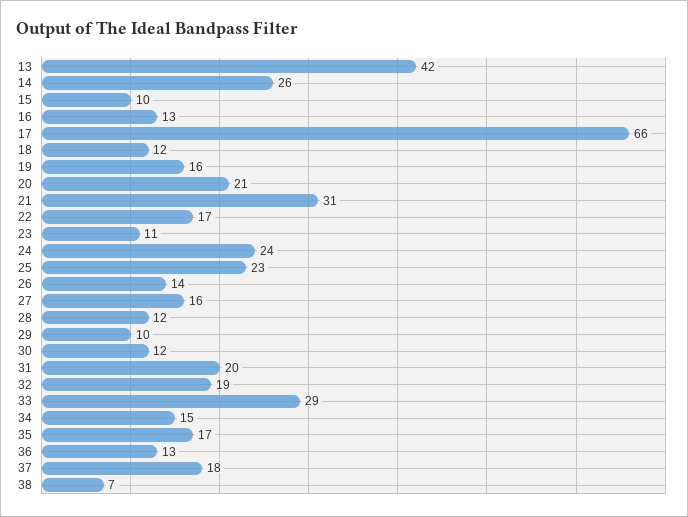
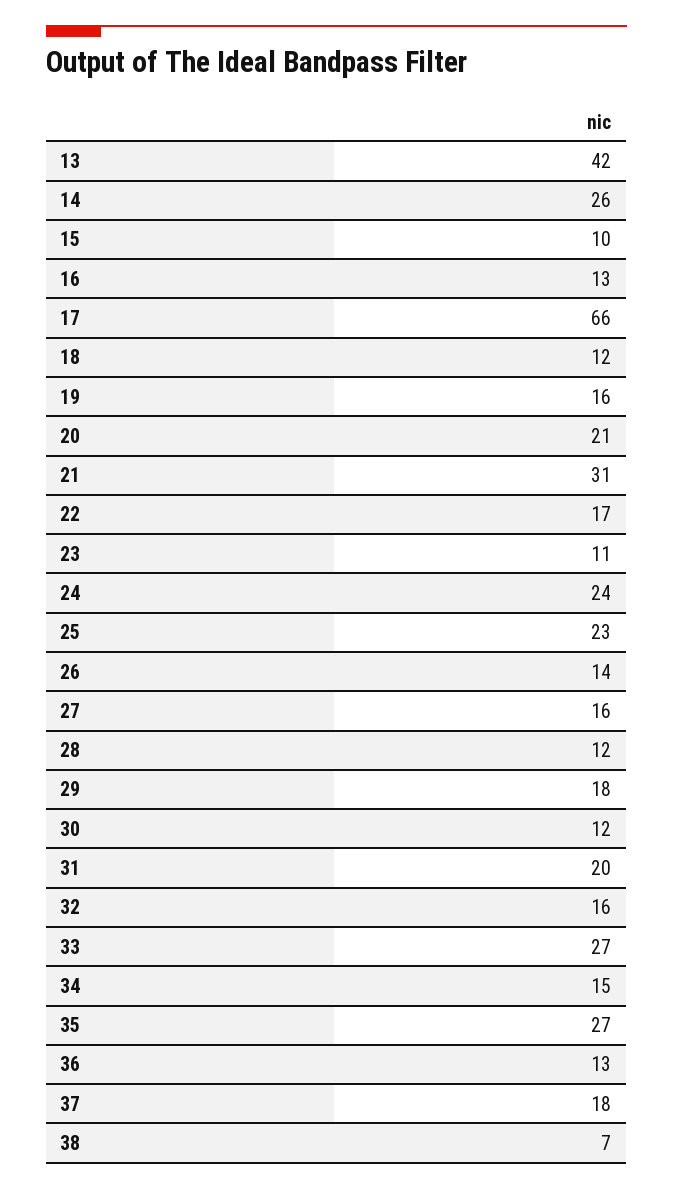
29: 10 -> 18
32: 19 -> 16
33: 29 -> 27
35: 17 -> 27

